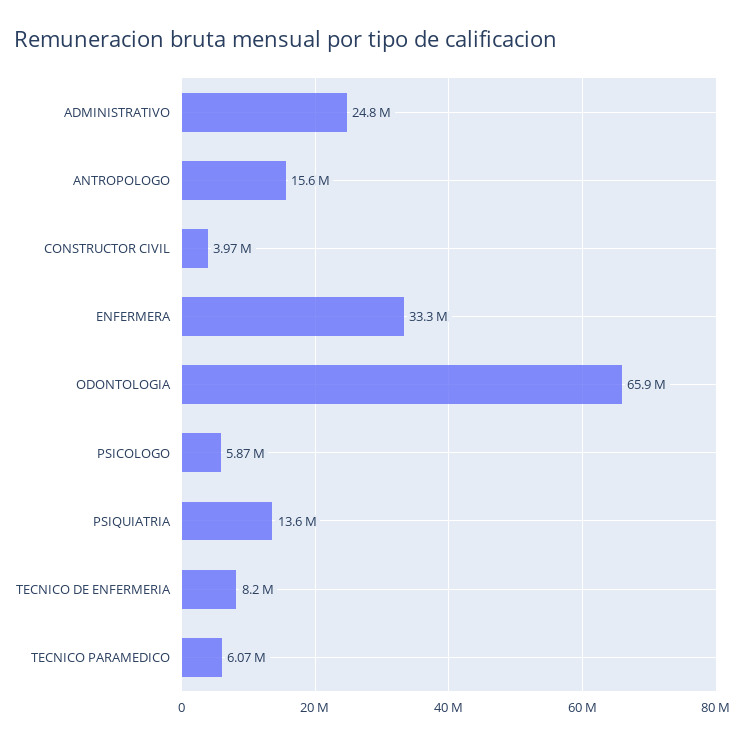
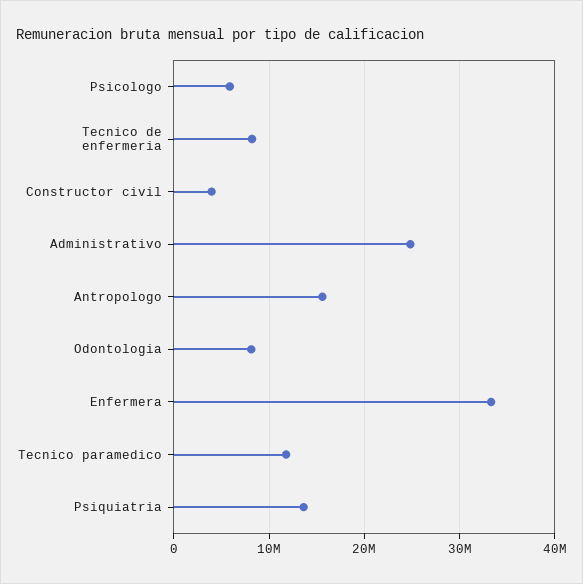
ODONTOLOGIA: 65900000 -> 8000000
TECNICO PARAMEDICO: 6070000 -> 12000000

